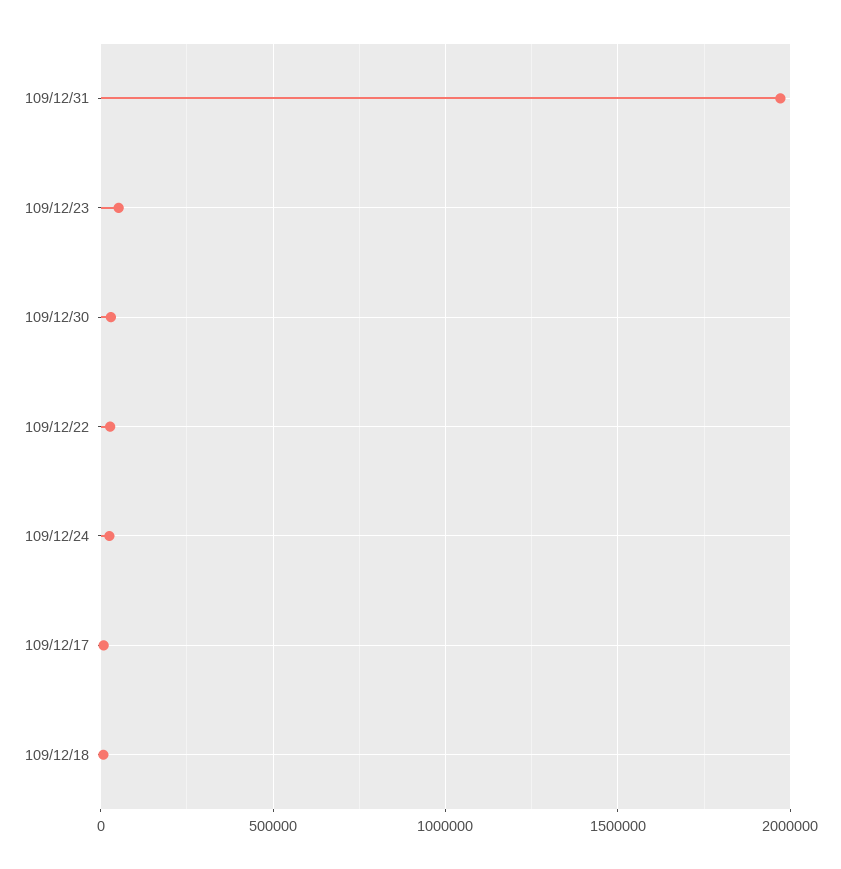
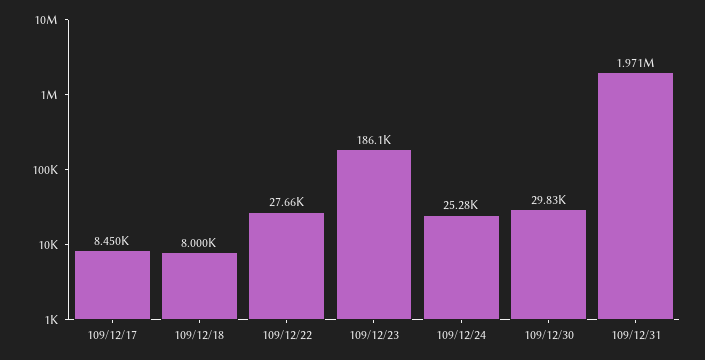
109/12/23: 50000 -> 186100

